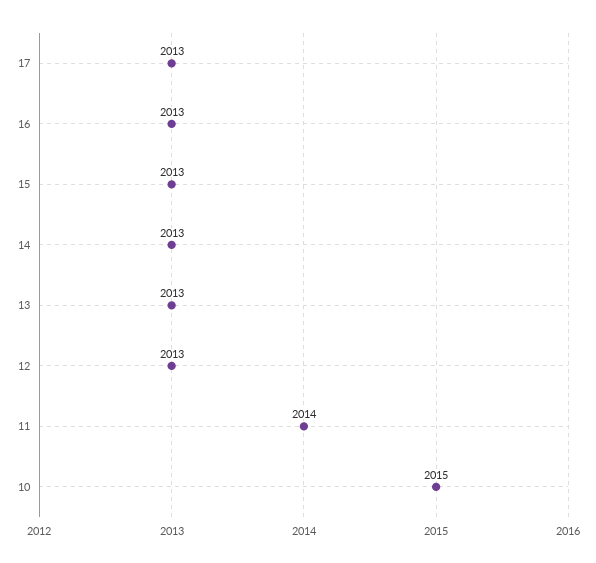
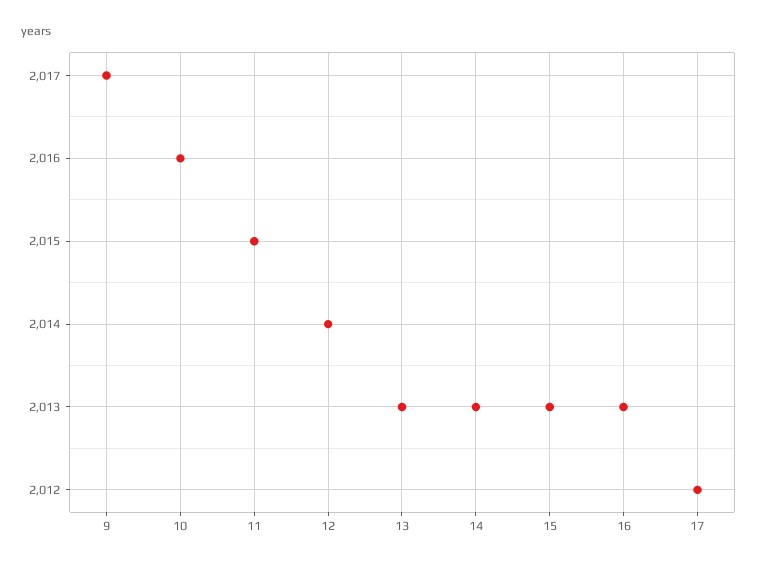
17: 2013 -> 2012
12: 2013 -> 2014
11: 2014 -> 2015
10: 2015 -> 2016
9: none -> 2017

